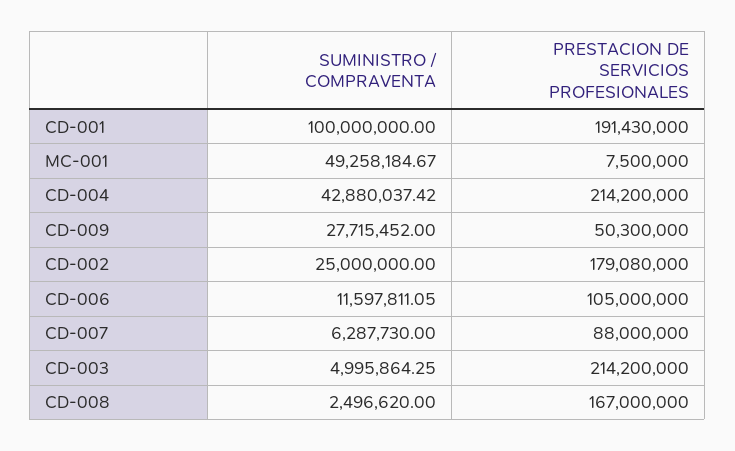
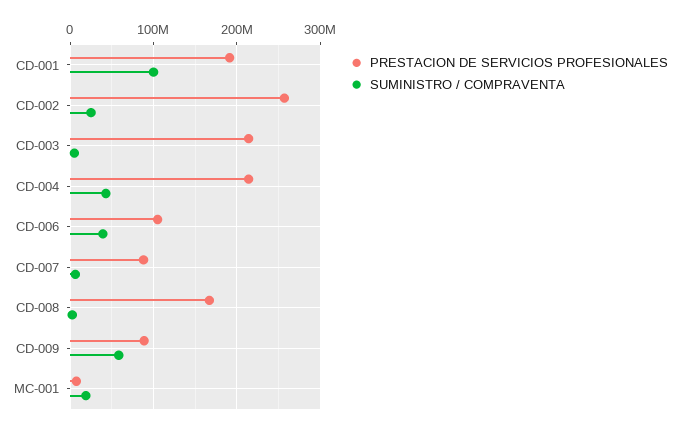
SUMINISTRO / COMPRAVENTA, MC-001: 49258184.67 -> 20000000
SUMINISTRO / COMPRAVENTA, CD-009: 27715452 -> 60000000
PRESTACION DE SERVICIOS PROFESIONALES, CD-009: 50300000 -> 90000000
PRESTACION DE SERVICIOS PROFESIONALES, CD-002: 179080000 -> 260000000
SUMINISTRO / COMPRAVENTA, CD-006: 11597811.05 -> 40000000

